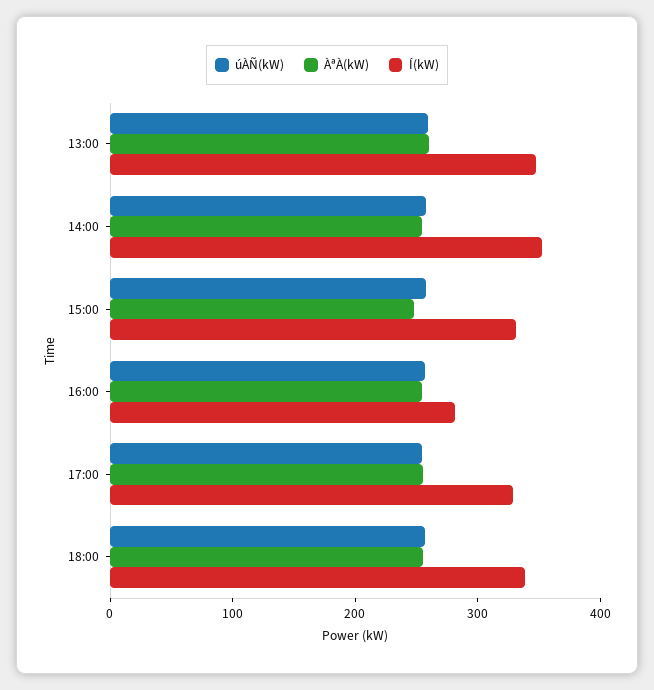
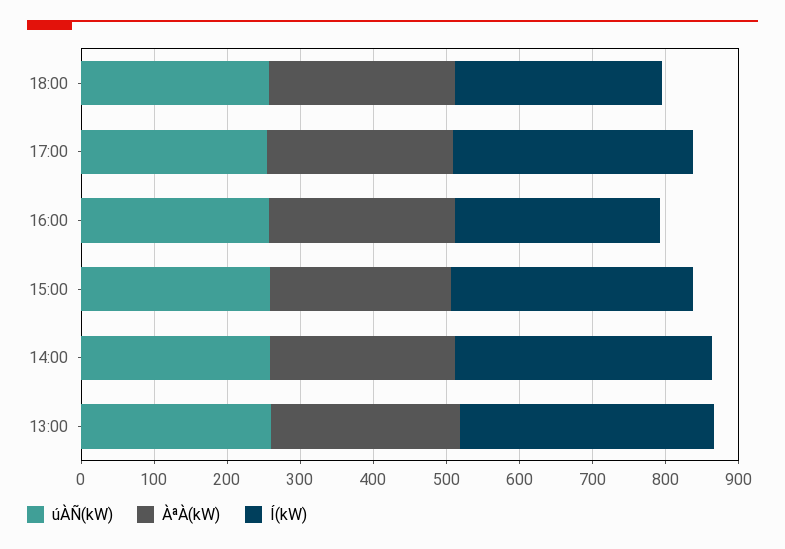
Í(kW), 18:00: 340 -> 280

